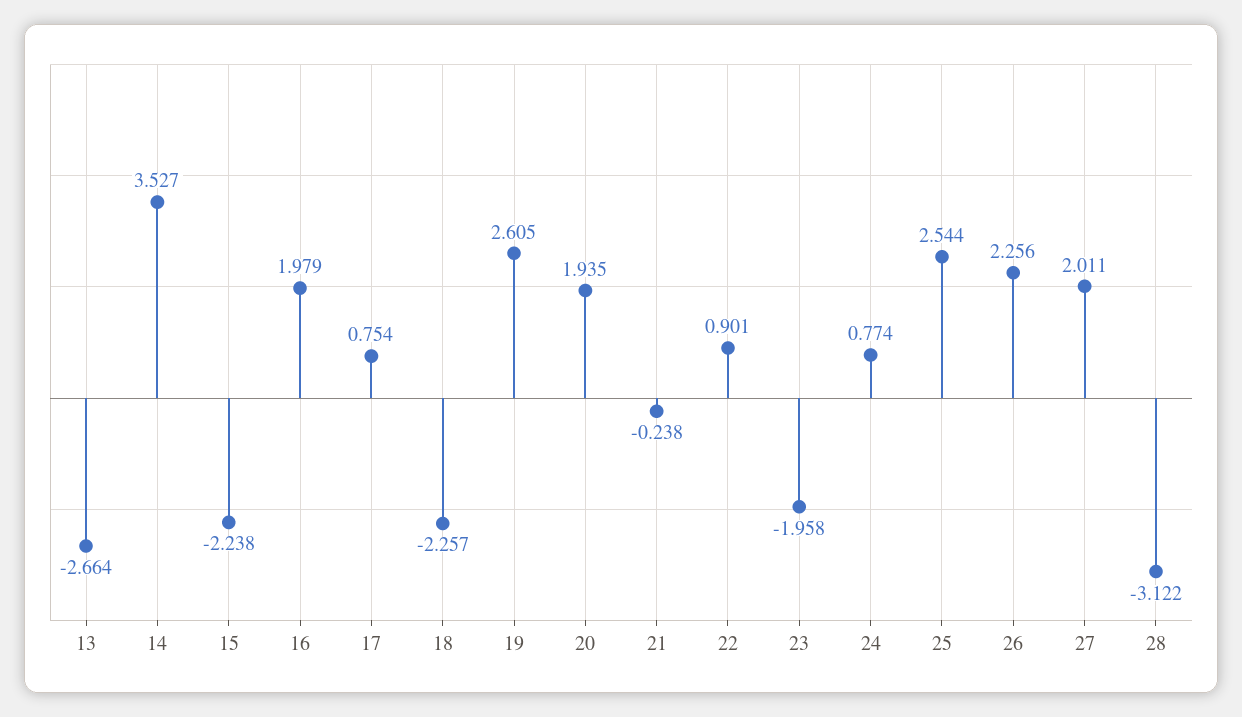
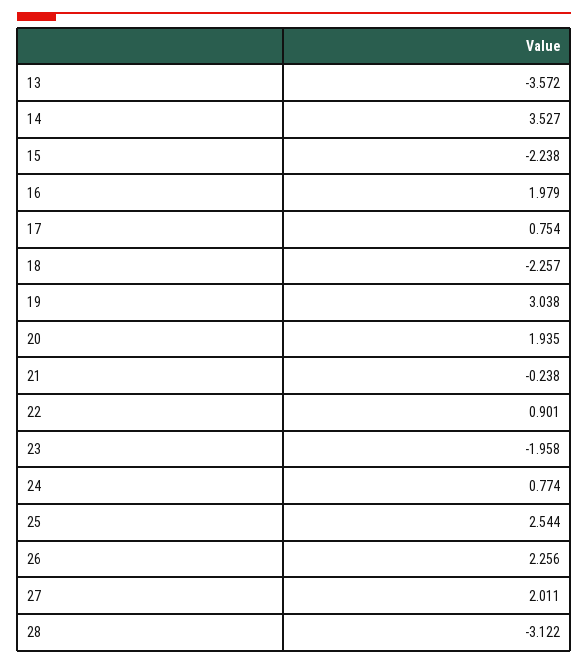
13: -2.664 -> -3.572
19: 2.605 -> 3.038

